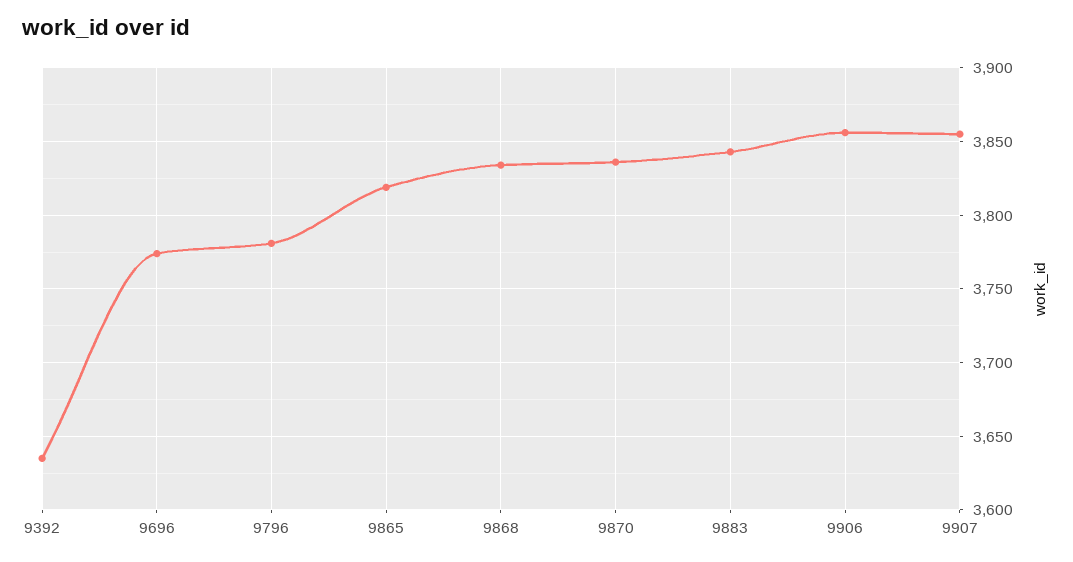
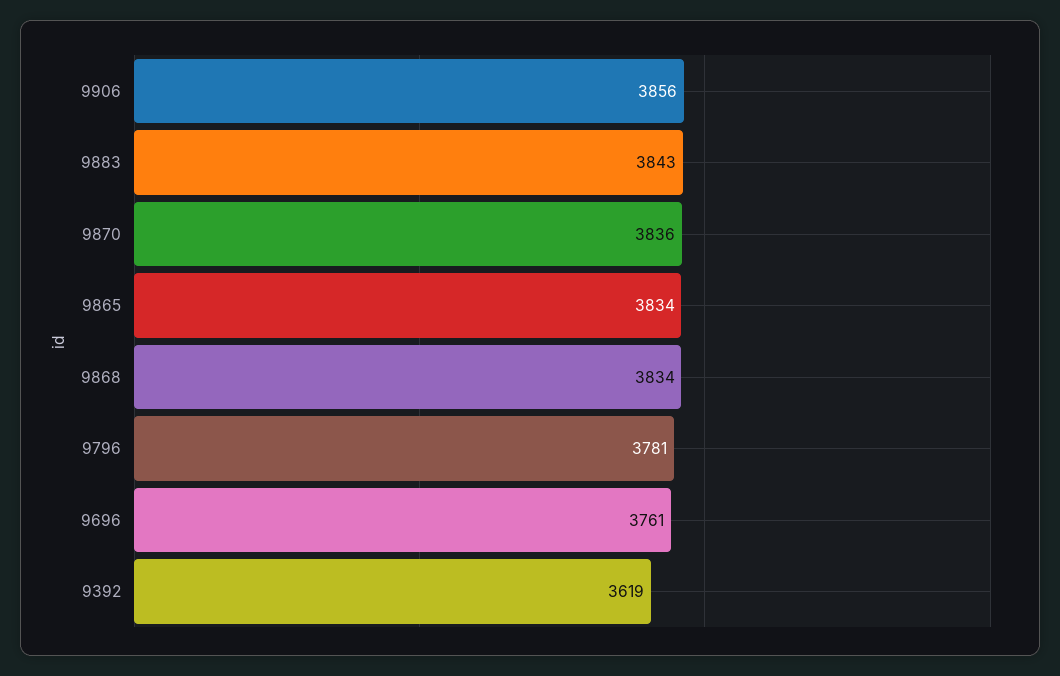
9392: 3635 -> 3619
9696: 3775 -> 3761
9865: 3820 -> 3834
9907: 3855 -> none

